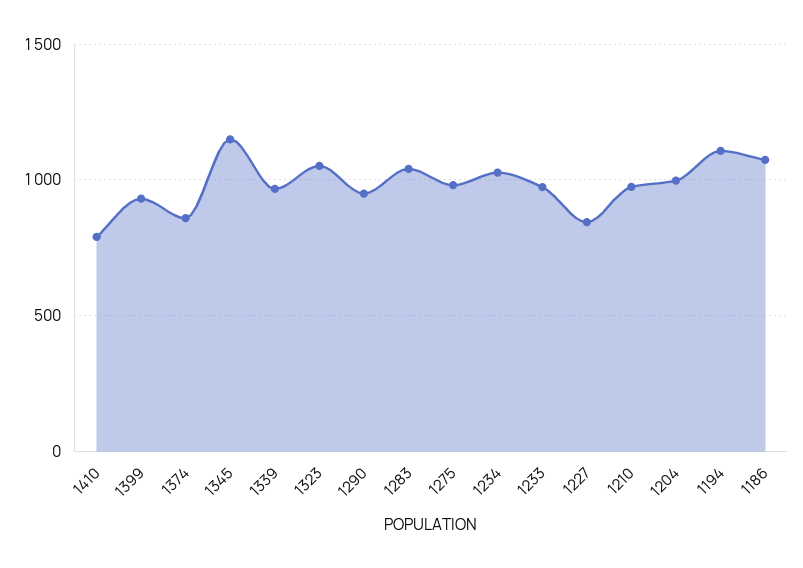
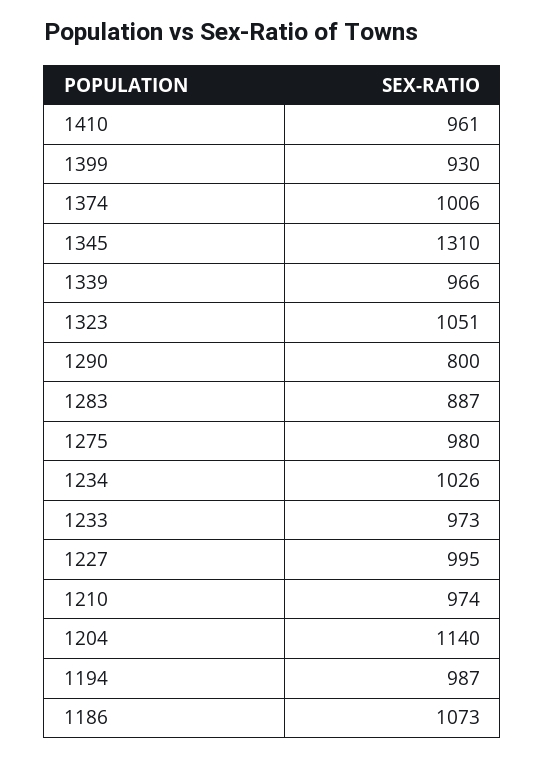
1410: 800 -> 961
1374: 850 -> 1006
1345: 1150 -> 1310
1290: 950 -> 800
1283: 1050 -> 887
1227: 850 -> 995
1204: 1000 -> 1140
1194: 1100 -> 987

